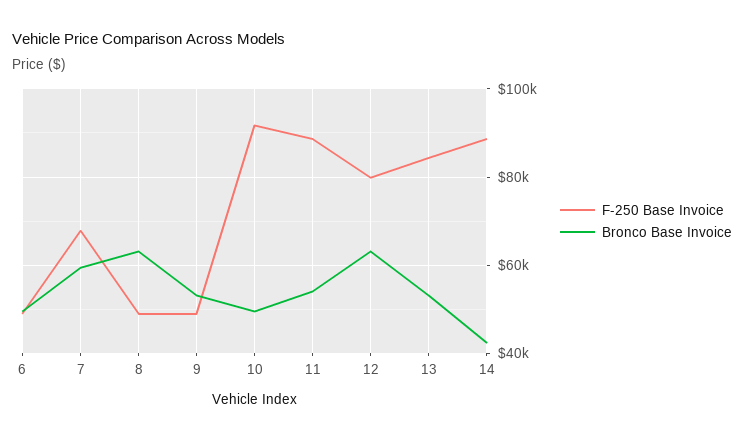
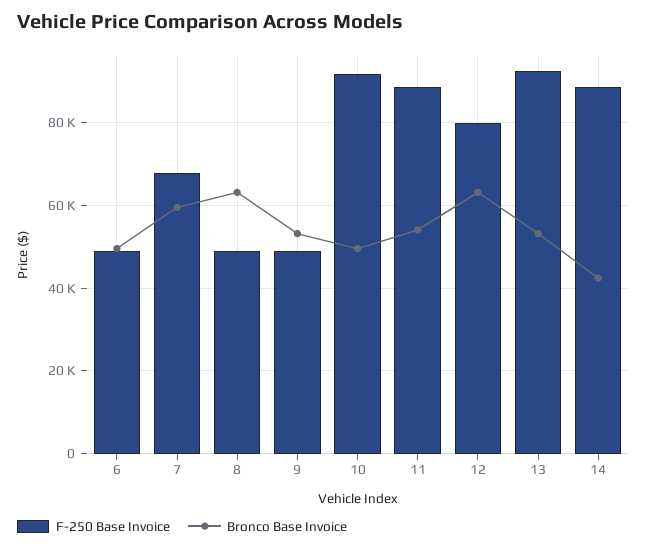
F-250 Base Invoice, 13: 84000 -> 92000

